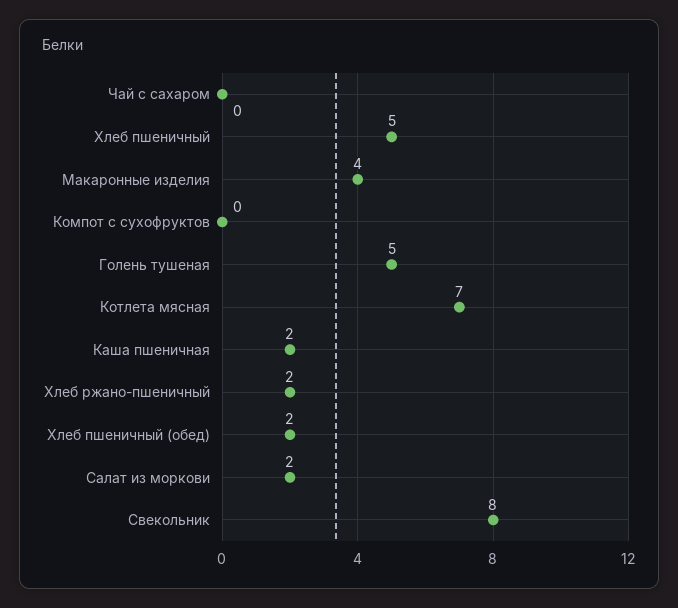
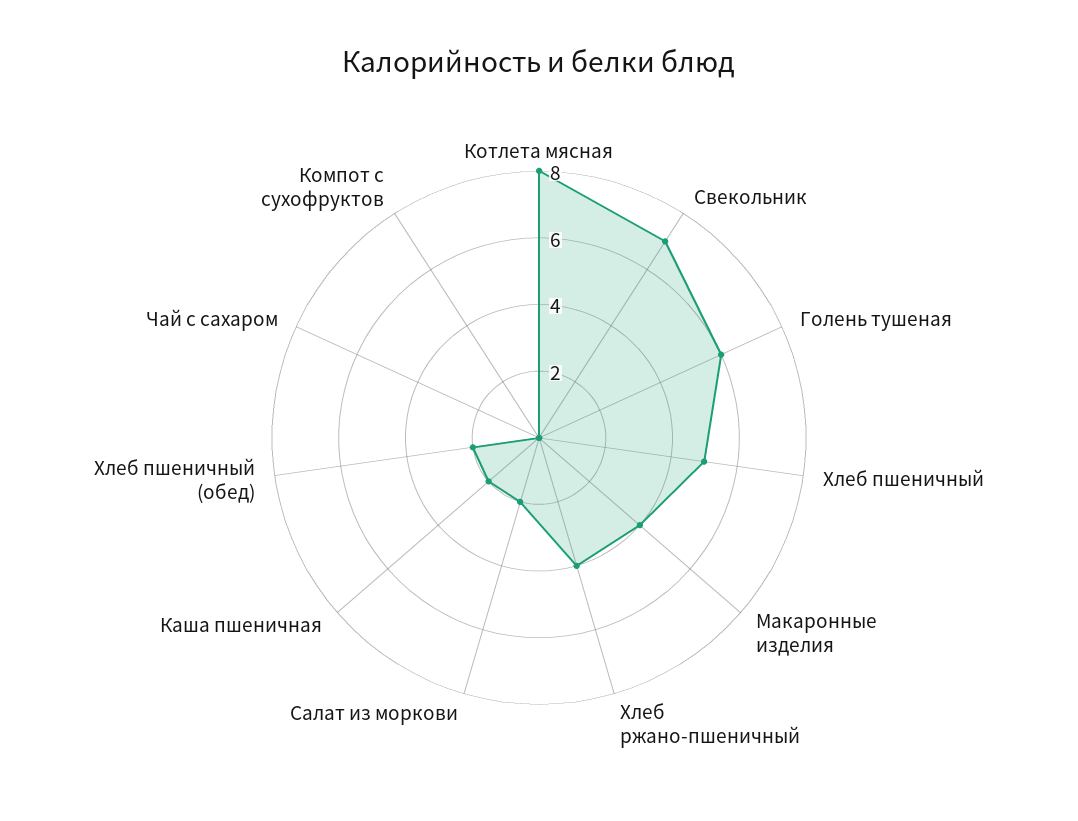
Голень тушеная: 5 -> 6
Котлета мясная: 7 -> 8
Хлеб ржано-пшеничный: 2 -> 4
Свекольник: 8 -> 7

